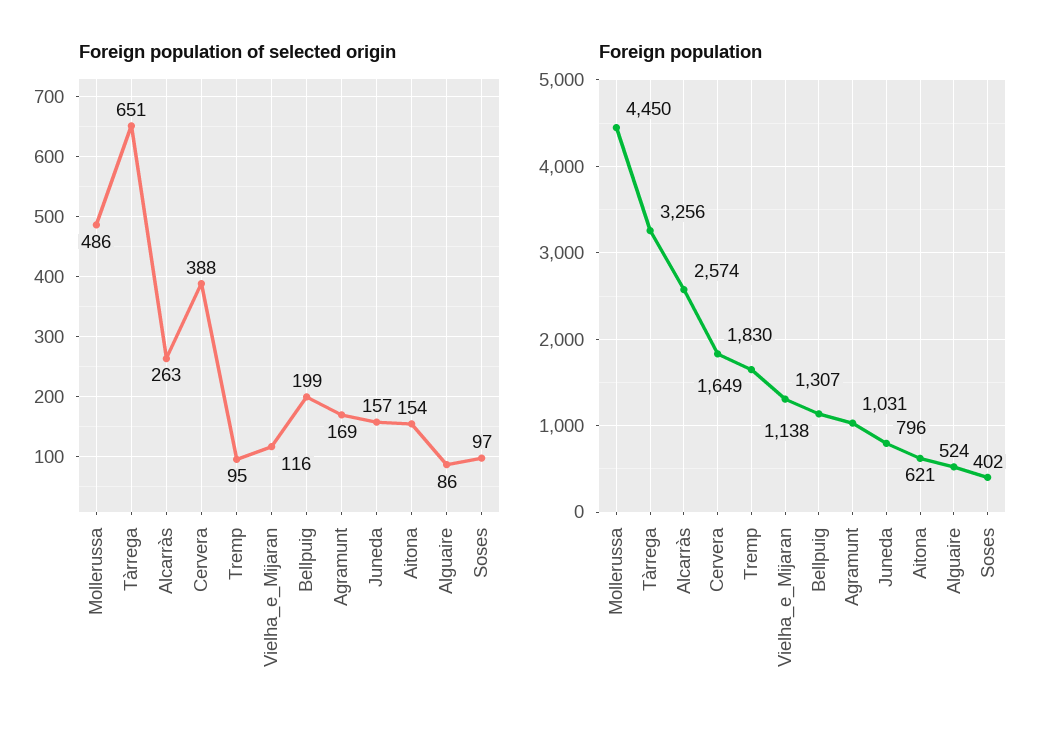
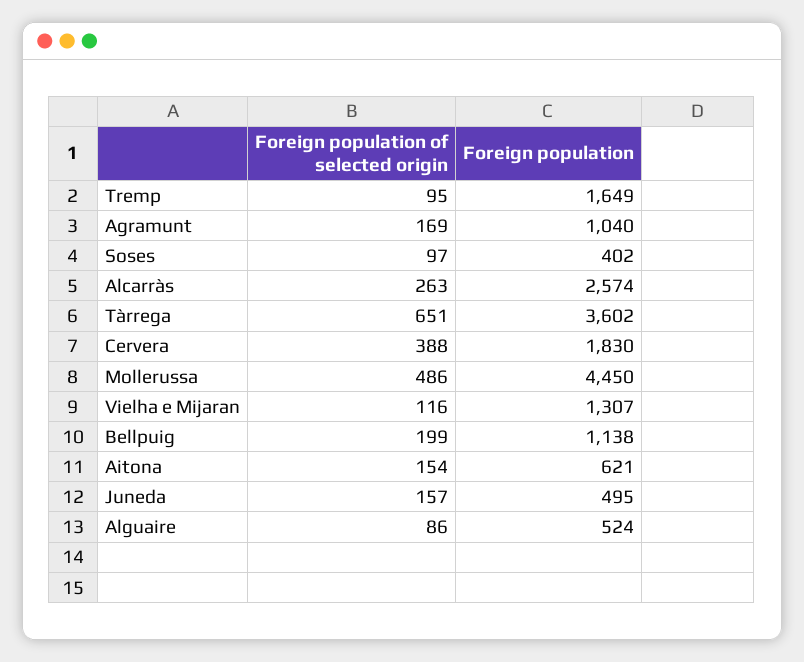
Foreign population, Tàrrega: 3256 -> 3602
Foreign population, Agramunt: 1031 -> 1040
Foreign population, Juneda: 796 -> 495

